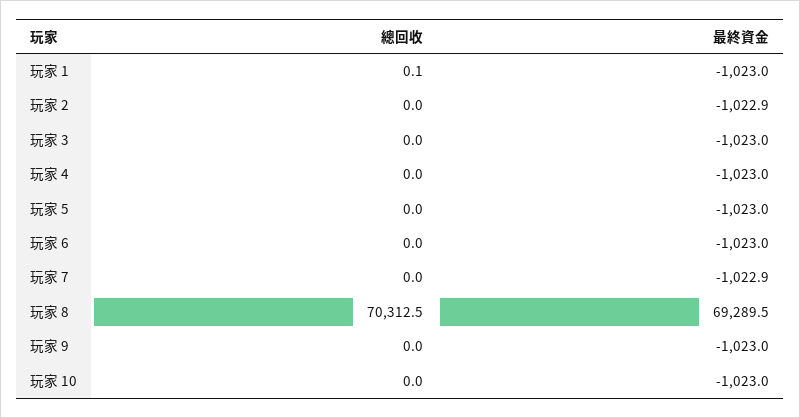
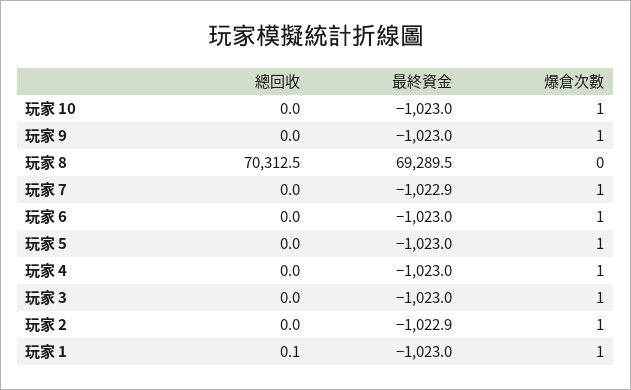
爆倉次數, 玩家 10: none -> 1
爆倉次數, 玩家 9: none -> 1
爆倉次數, 玩家 8: none -> 0
爆倉次數, 玩家 7: none -> 1
爆倉次數, 玩家 6: none -> 1
爆倉次數, 玩家 5: none -> 1
爆倉次數, 玩家 4: none -> 1
爆倉次數, 玩家 3: none -> 1
爆倉次數, 玩家 2: none -> 1
爆倉次數, 玩家 1: none -> 1

